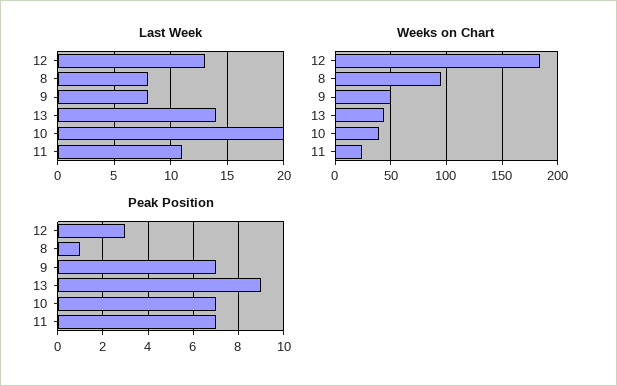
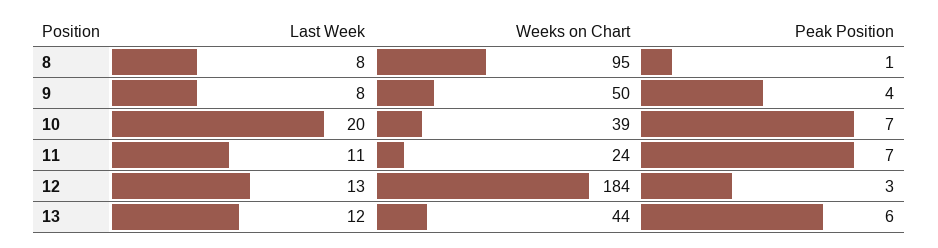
Last Week, 13: 14 -> 12
Peak Position, 9: 7 -> 4
Peak Position, 13: 9 -> 6

